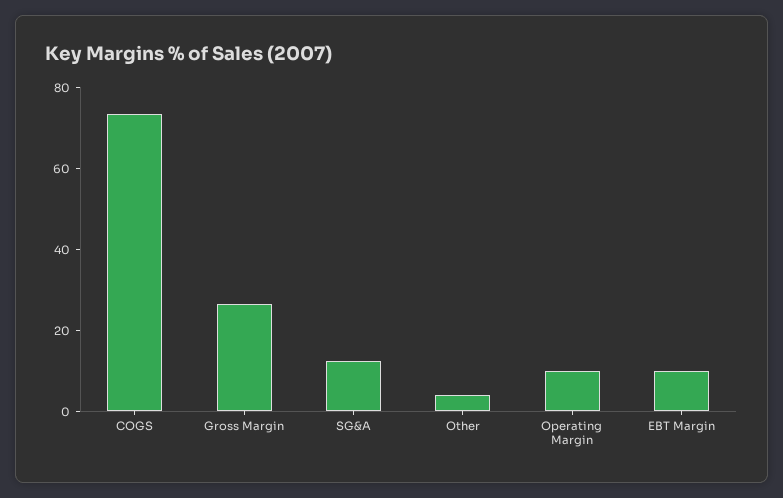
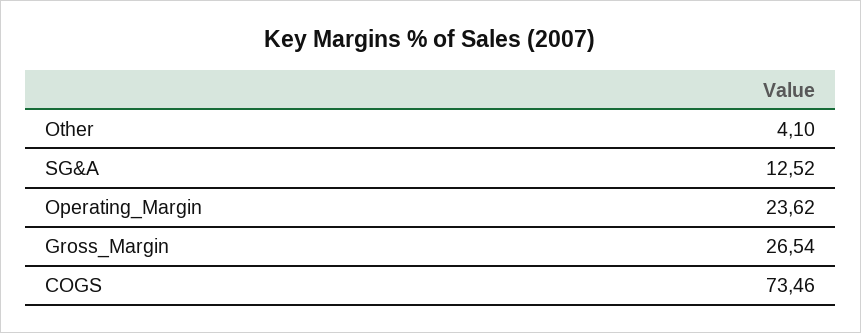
Operating Margin: 10 -> 23.62
EBT Margin: 10 -> none

